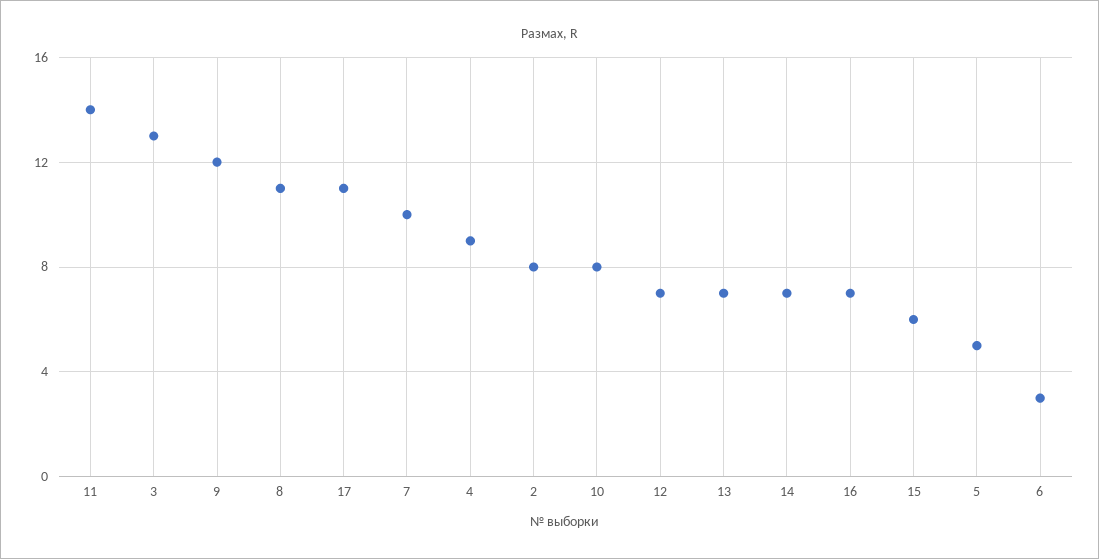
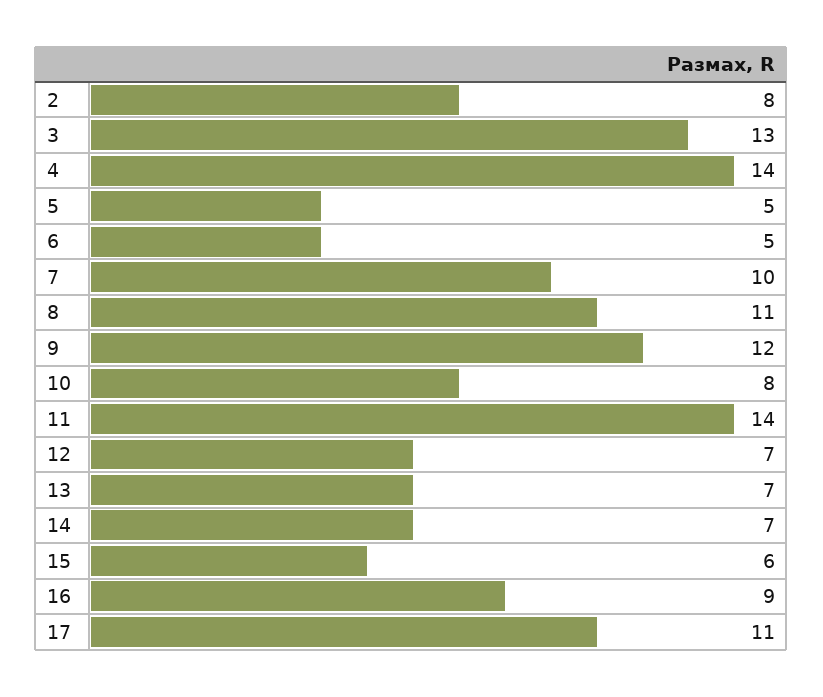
4: 9 -> 14
16: 7 -> 9
6: 3 -> 5

